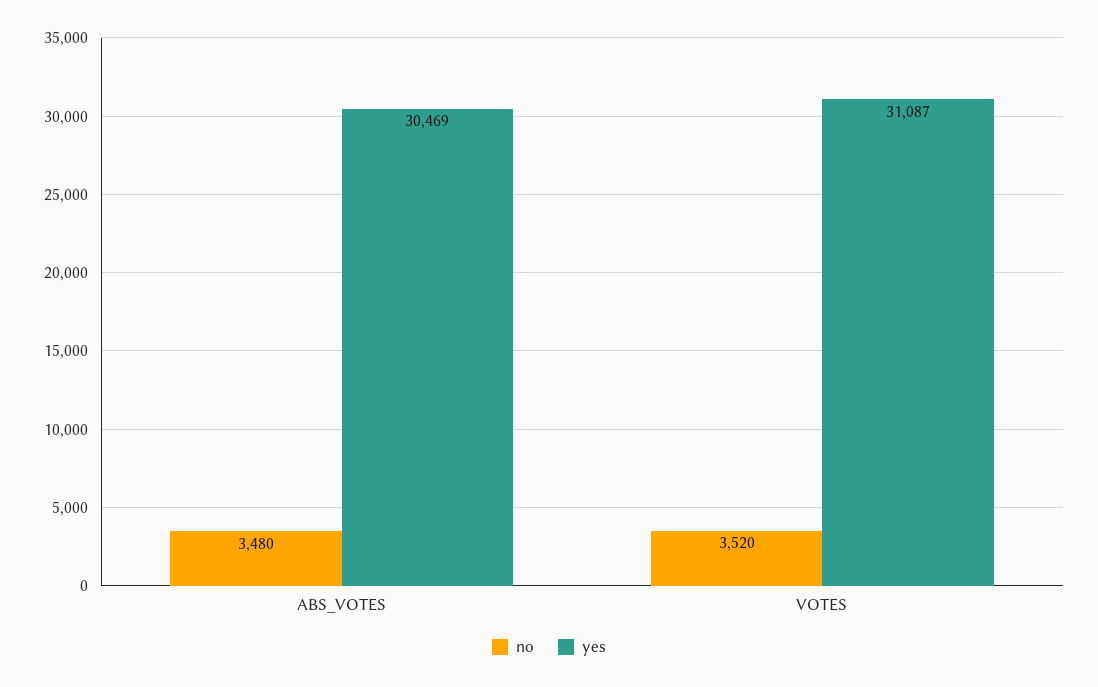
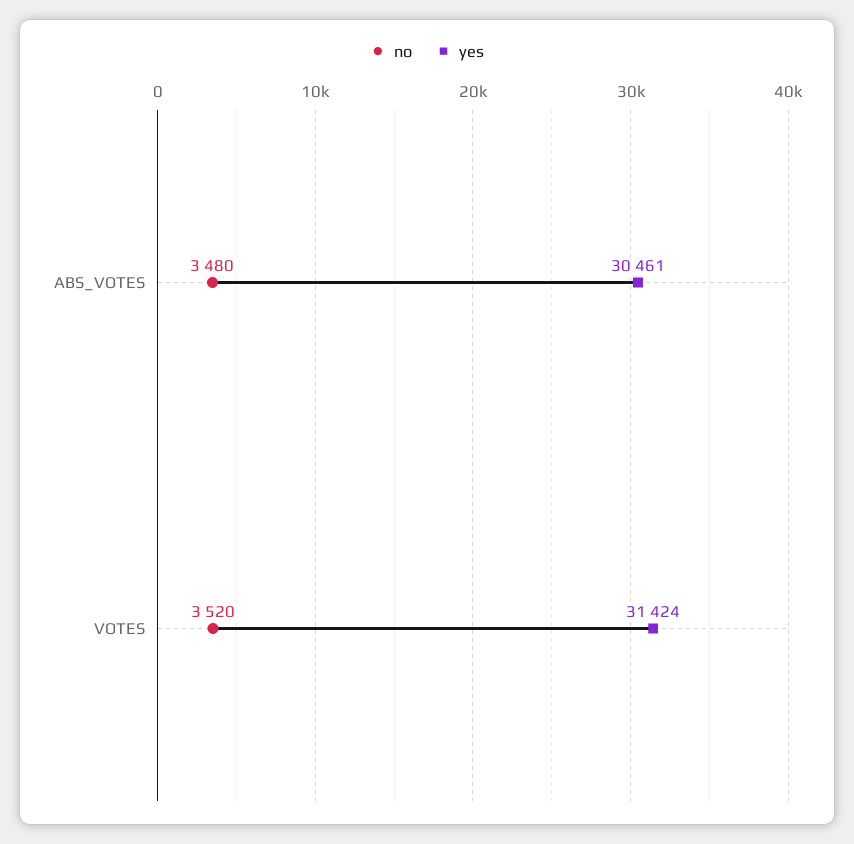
yes, ABS_VOTES: 30469 -> 30461
yes, VOTES: 31087 -> 31424

